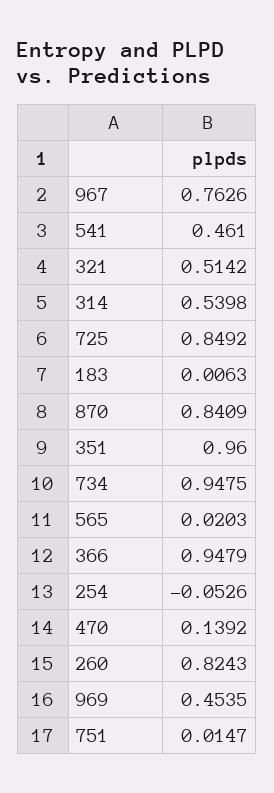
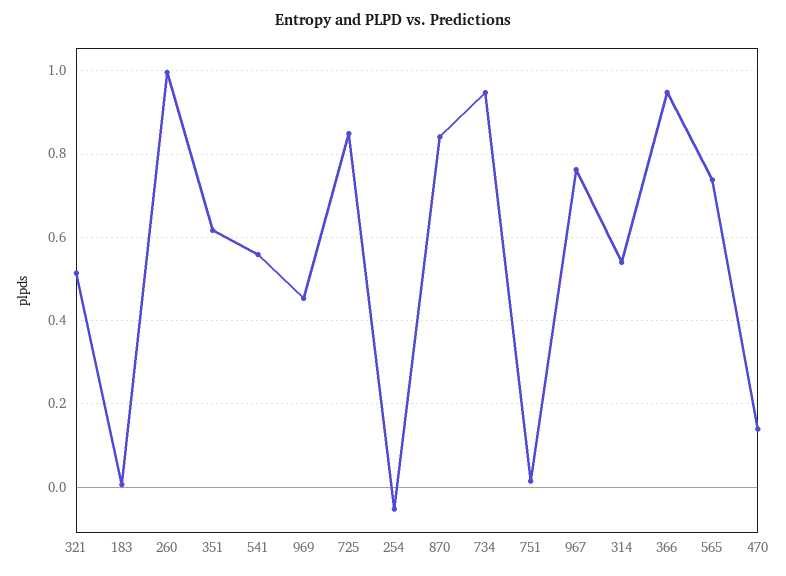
541: 0.461 -> 0.56
351: 0.96 -> 0.62
565: 0.0203 -> 0.74
260: 0.8243 -> 1

